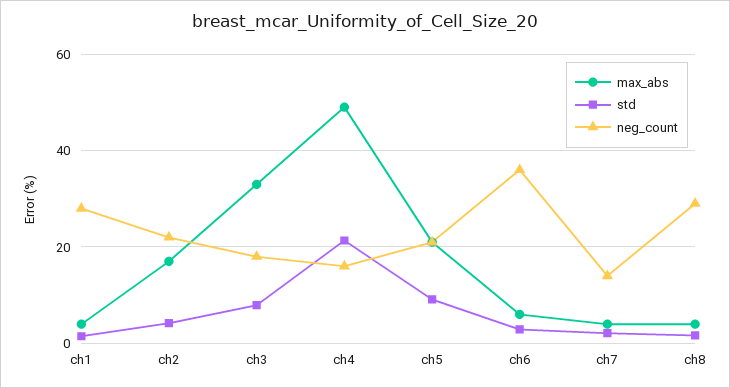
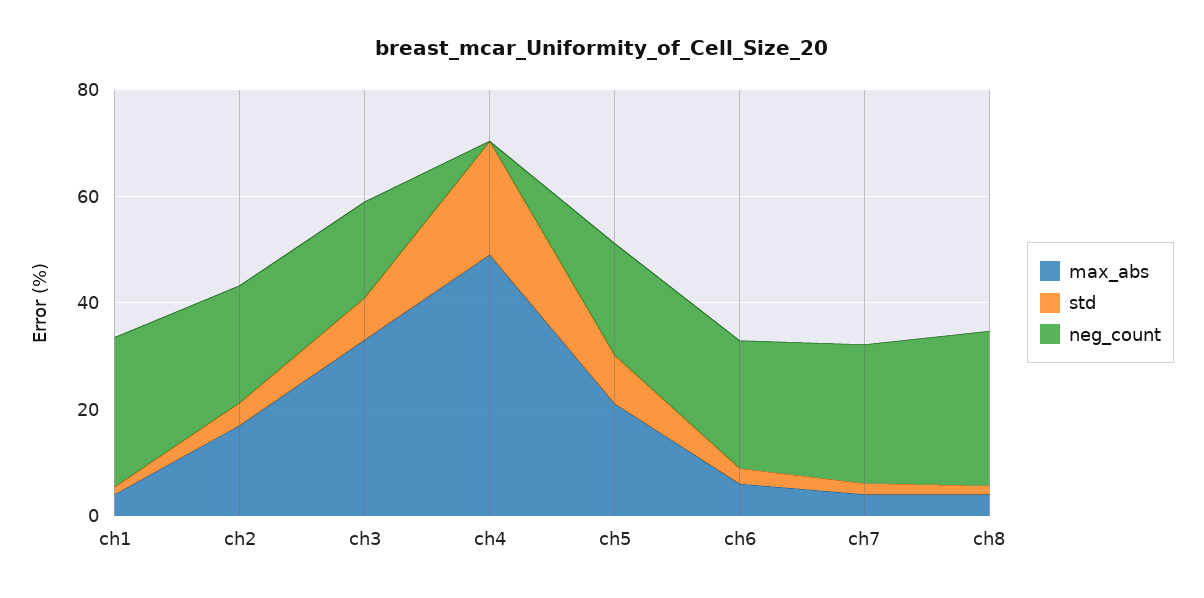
neg_count, ch4: 16 -> 0
neg_count, ch6: 36 -> 25
neg_count, ch7: 14 -> 25

